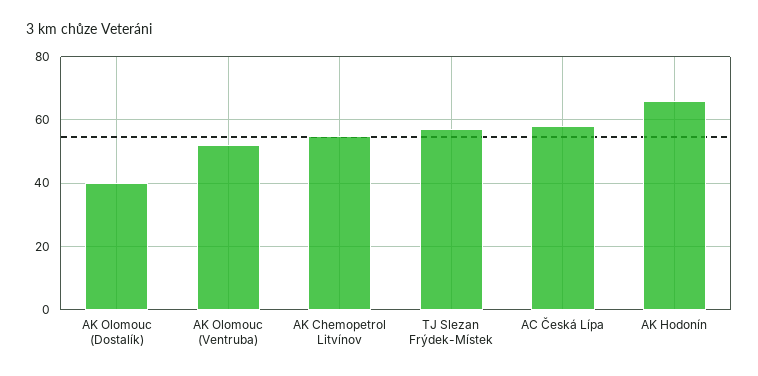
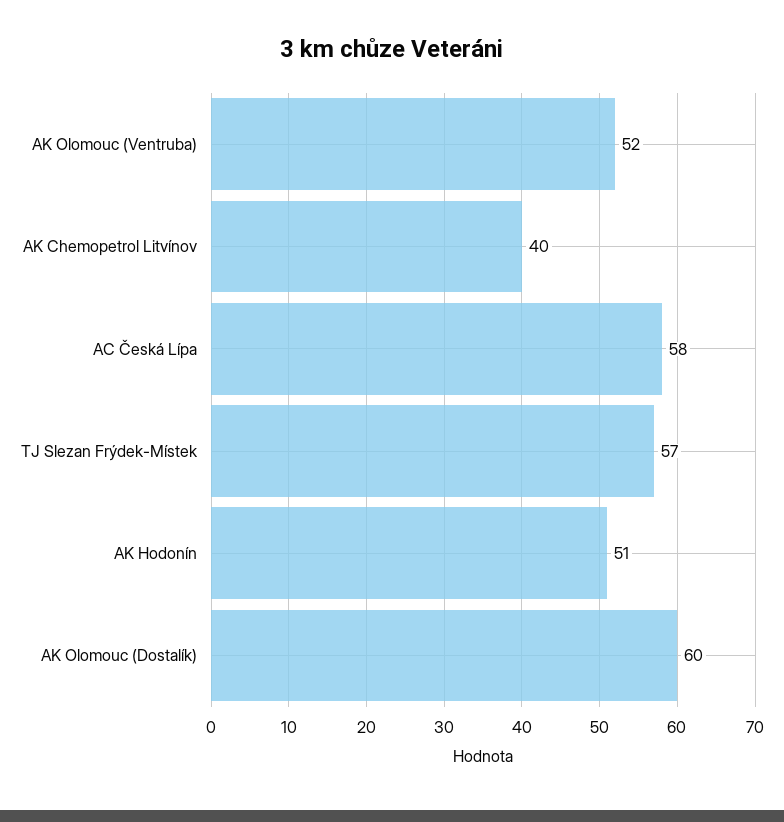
AK Olomouc (Dostalík): 40 -> 60
AK Chemopetrol Litvínov: 55 -> 40
AK Hodonín: 65 -> 51

